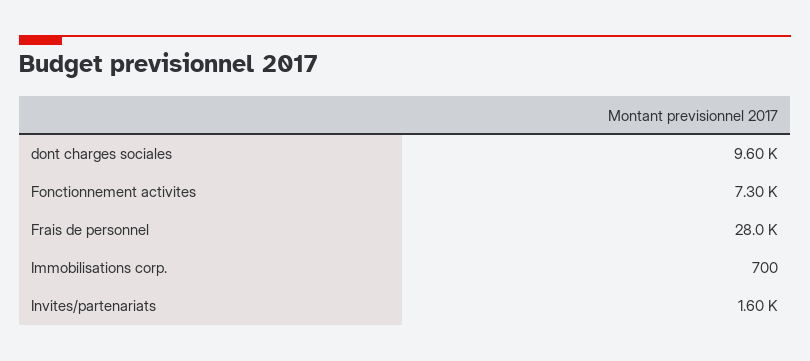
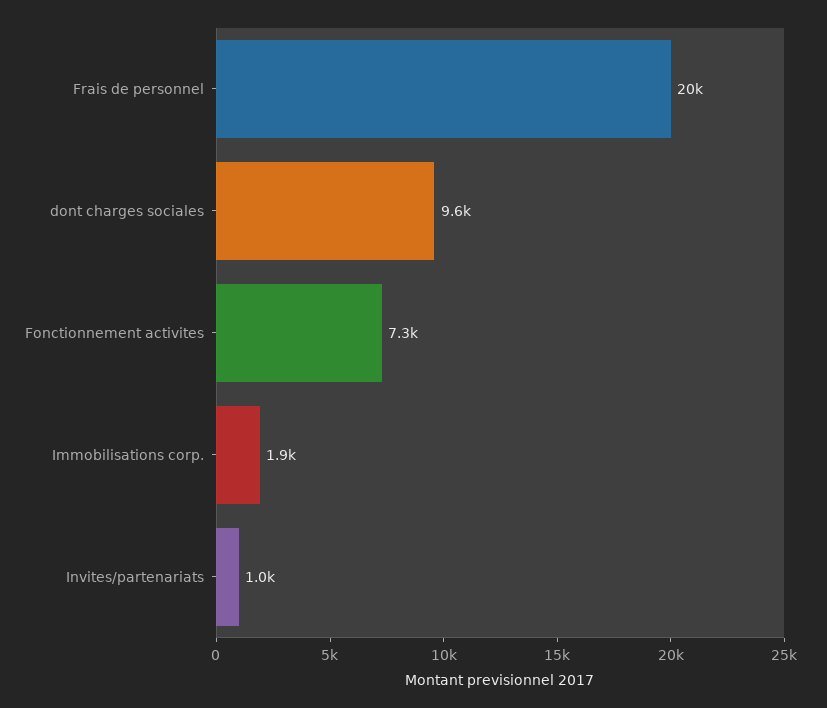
Frais de personnel: 28000 -> 20000
Immobilisations corp.: 700 -> 1900
Invites/partenariats: 1600 -> 1000

